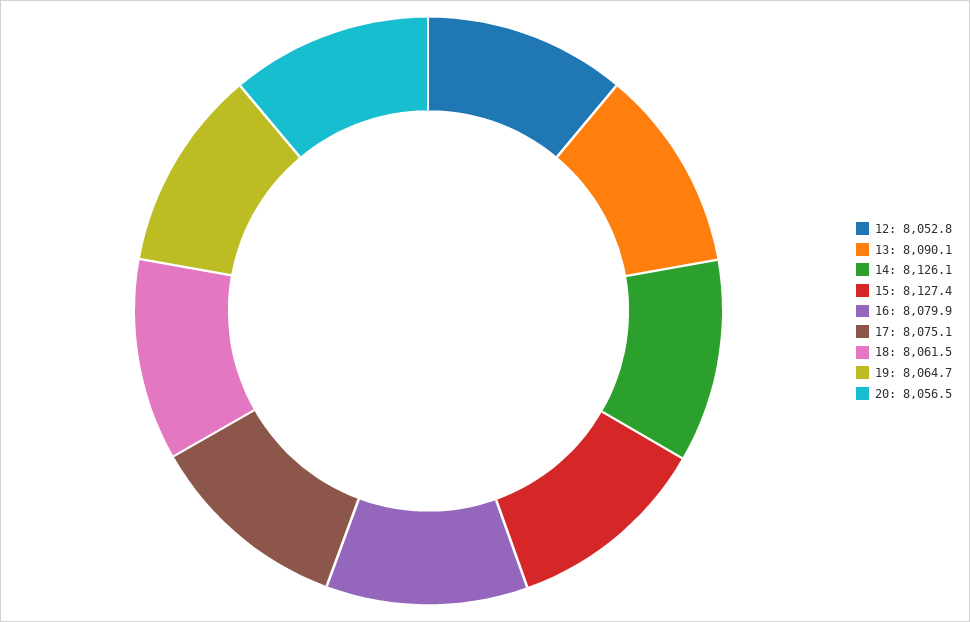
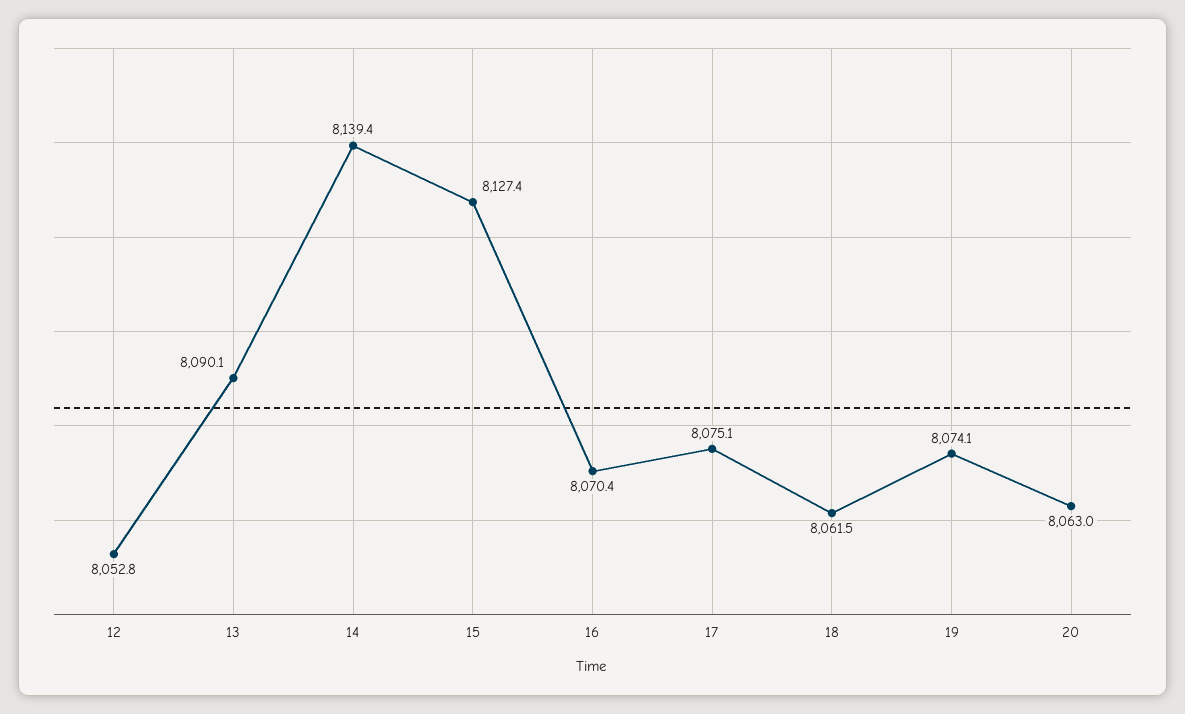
14: 8126.1 -> 8139.4
16: 8079.9 -> 8070.4
19: 8064.7 -> 8074.1
20: 8056.5 -> 8063

